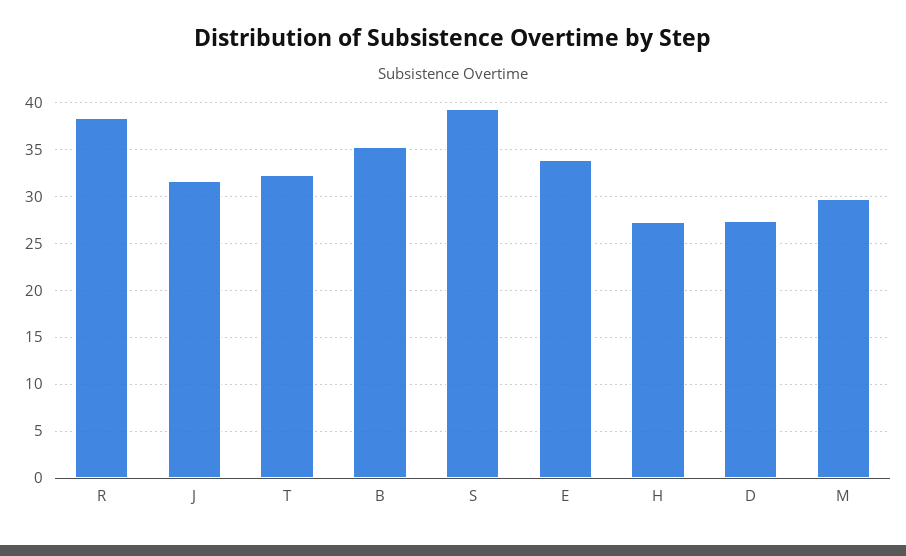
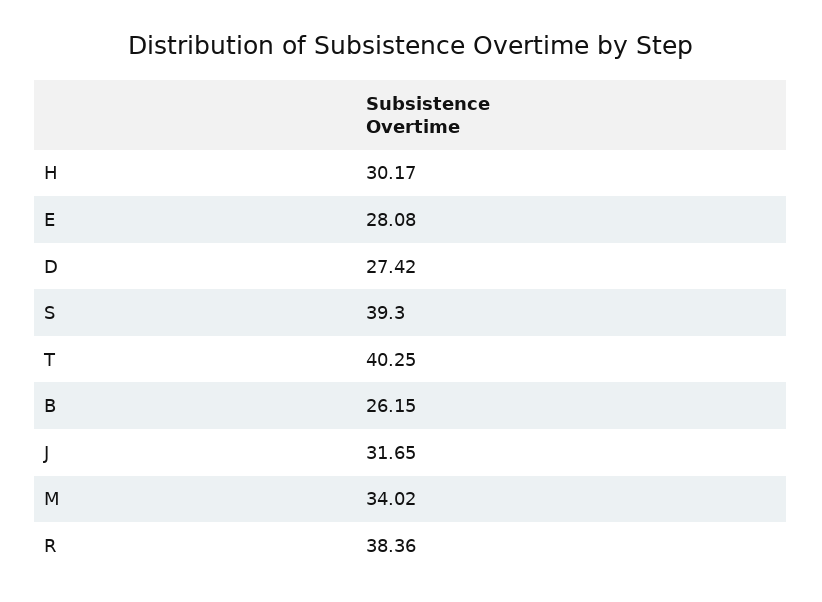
T: 32 -> 40.25
B: 35 -> 26.15
E: 34 -> 28.08
H: 27 -> 30.17
M: 30 -> 34.02

